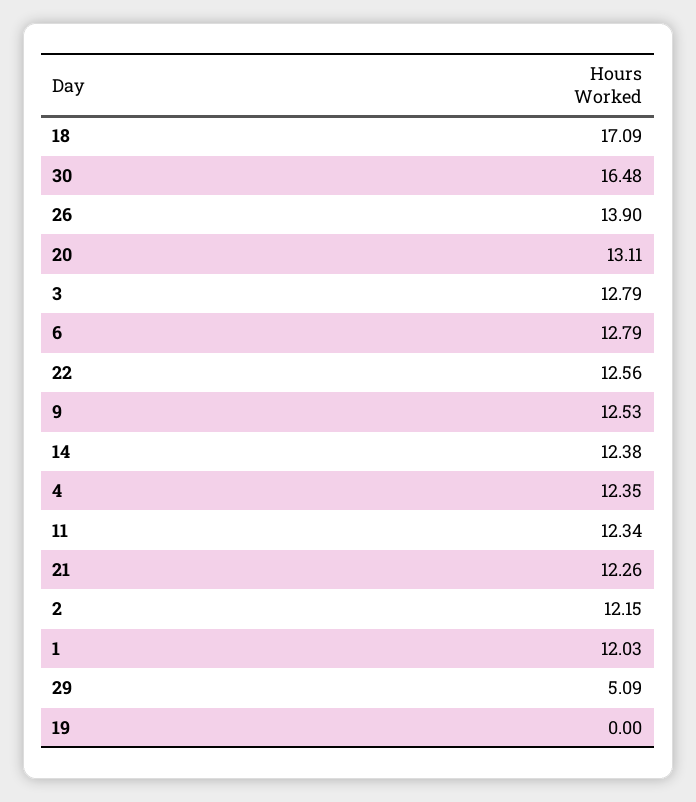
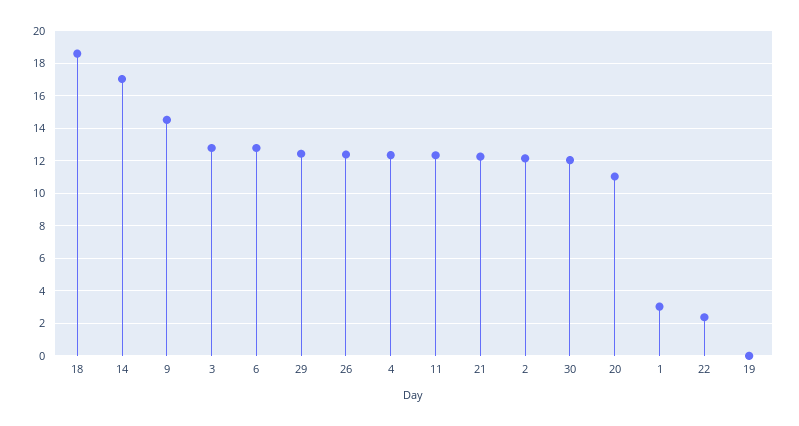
18: 17.09 -> 18.5
30: 16.48 -> 12
26: 13.9 -> 12.5
20: 13.11 -> 11
22: 12.56 -> 2.5
9: 12.53 -> 14.5
14: 12.38 -> 17
1: 12.03 -> 3
29: 5.09 -> 12.5

